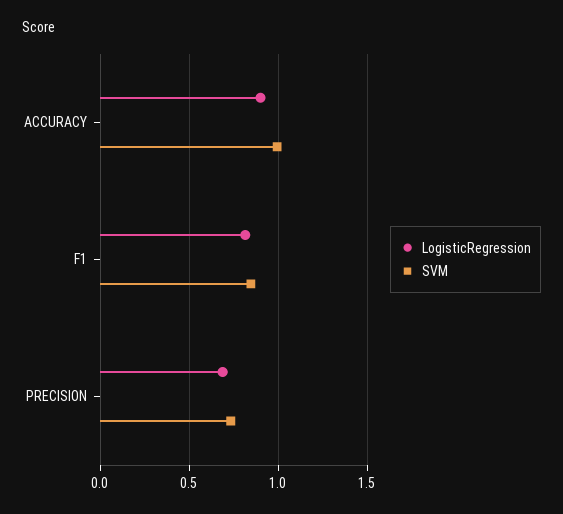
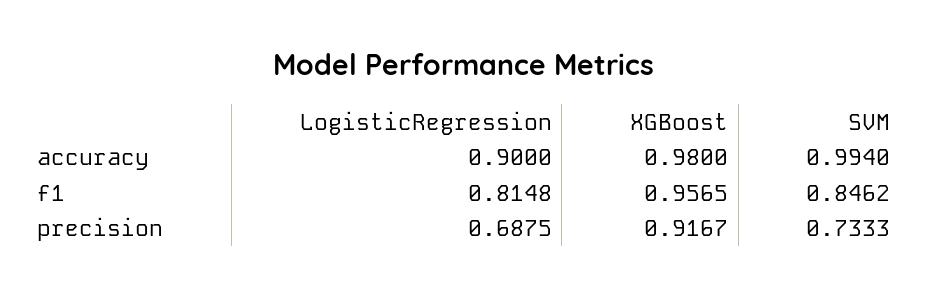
XGBoost, ACCURACY: none -> 0.98
XGBoost, F1: none -> 0.9565
XGBoost, PRECISION: none -> 0.9167

